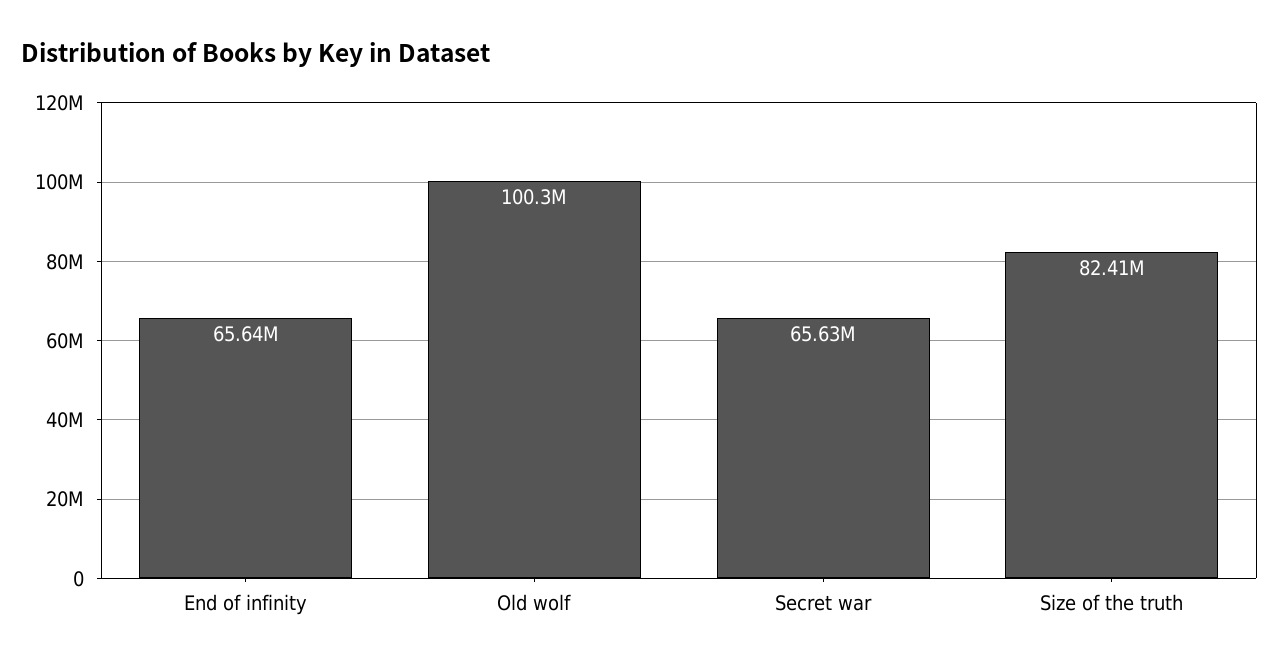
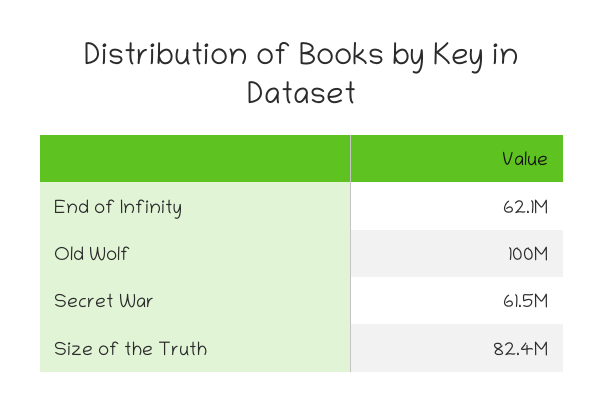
End of infinity: 65640000 -> 62100000
Secret war: 65630000 -> 61500000

